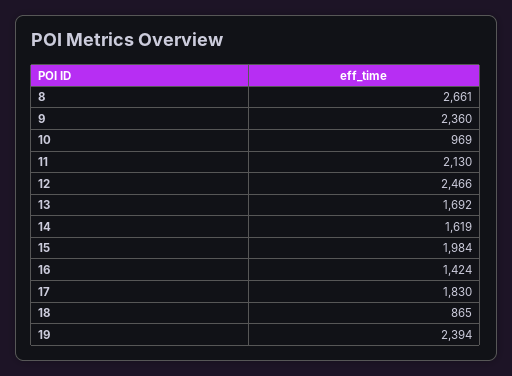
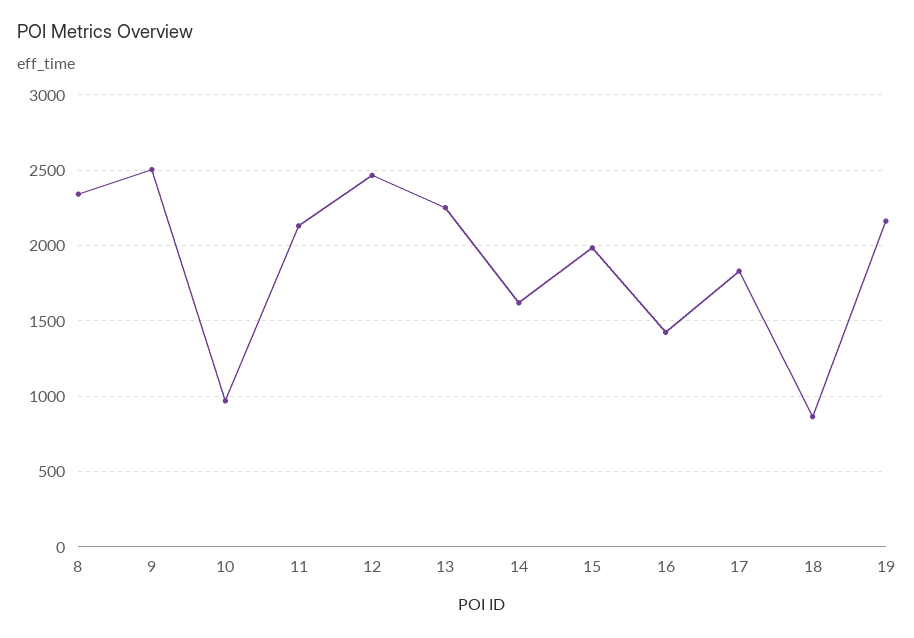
8: 2661 -> 2350
9: 2360 -> 2500
13: 1692 -> 2250
19: 2394 -> 2150

